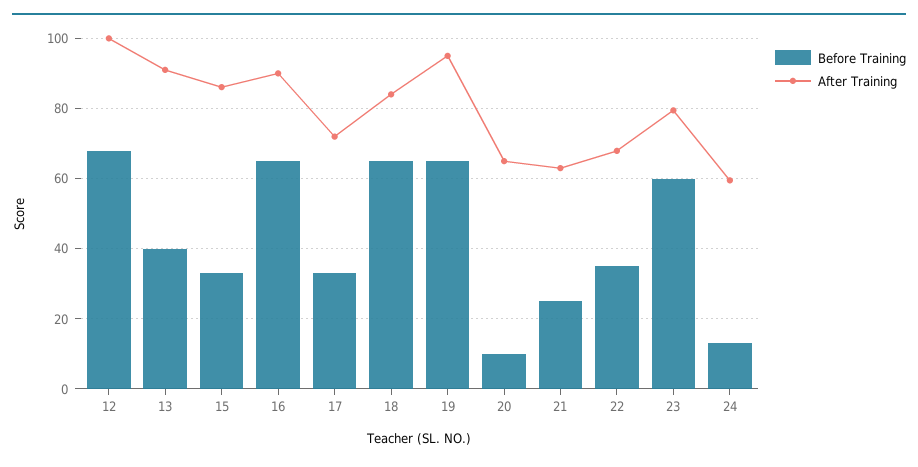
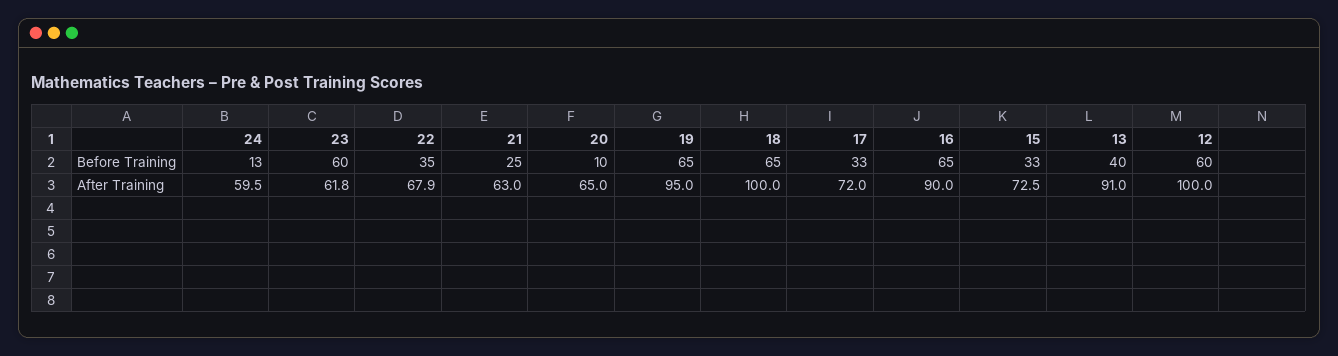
Before Training, 12: 68 -> 60
After Training, 15: 86 -> 72.5
After Training, 18: 84 -> 100
After Training, 23: 80 -> 61.8

